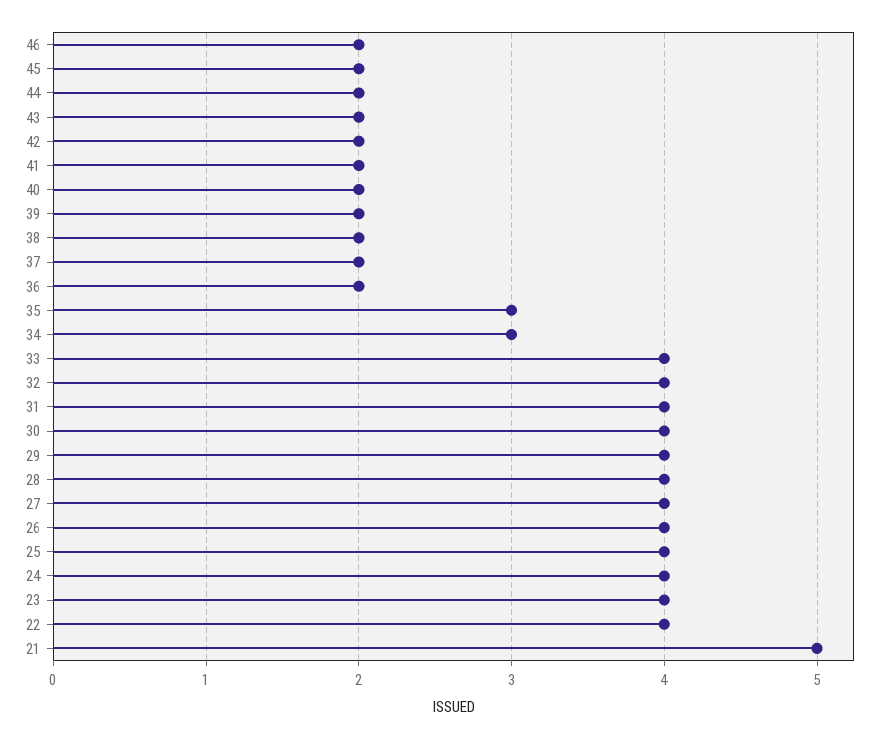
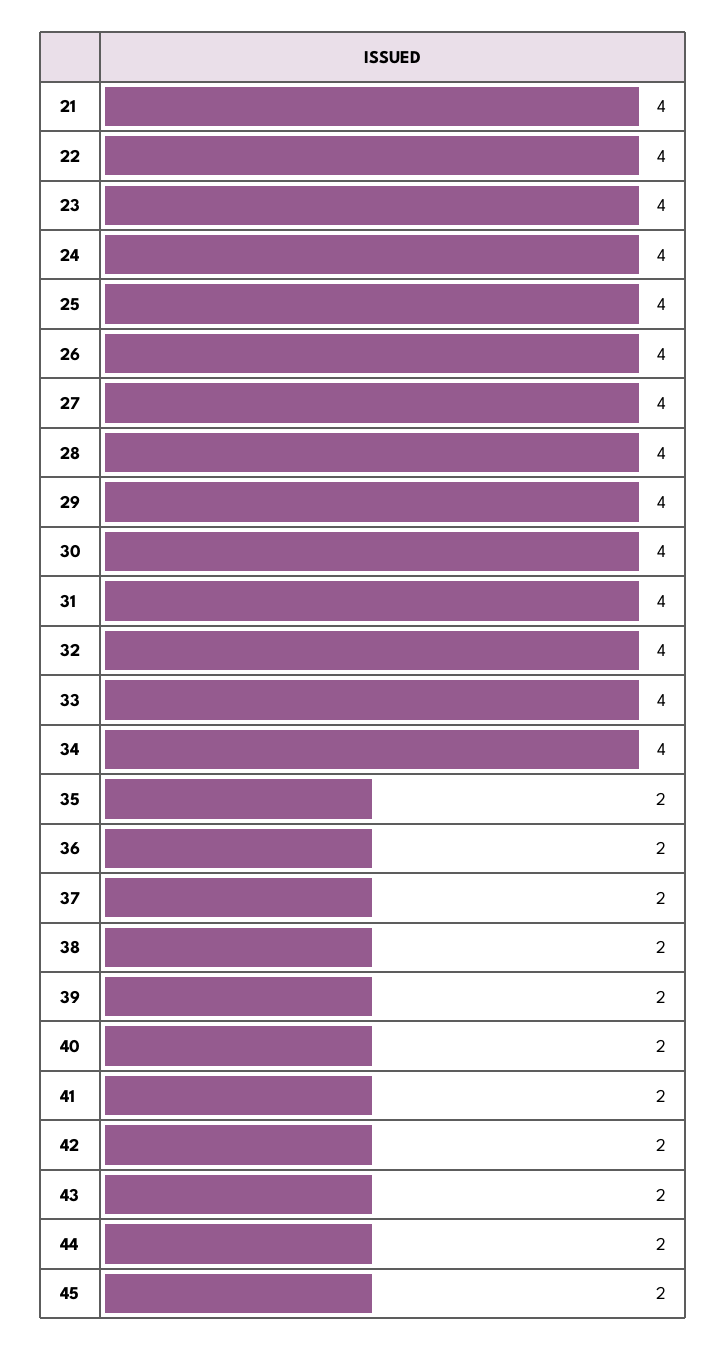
46: 2 -> none
35: 3 -> 2
34: 3 -> 4
21: 5 -> 4

